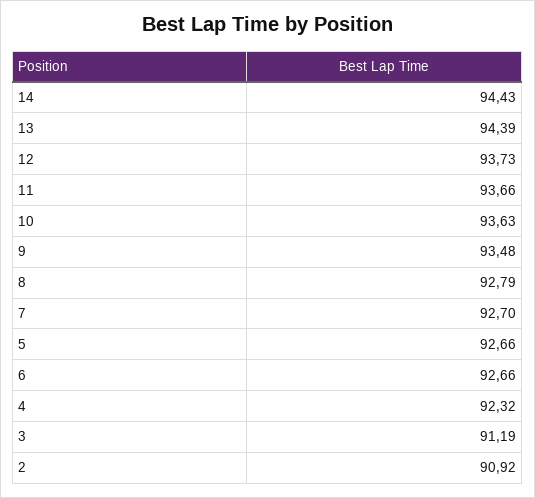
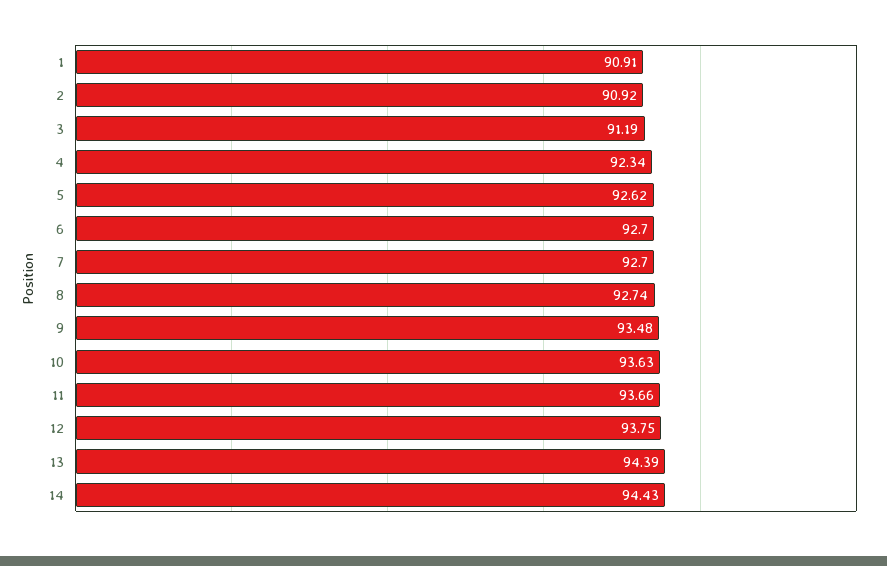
12: 93.73 -> 93.75
8: 92.79 -> 92.74
5: 92.66 -> 92.62
6: 92.66 -> 92.7
4: 92.32 -> 92.34
1: none -> 90.91

